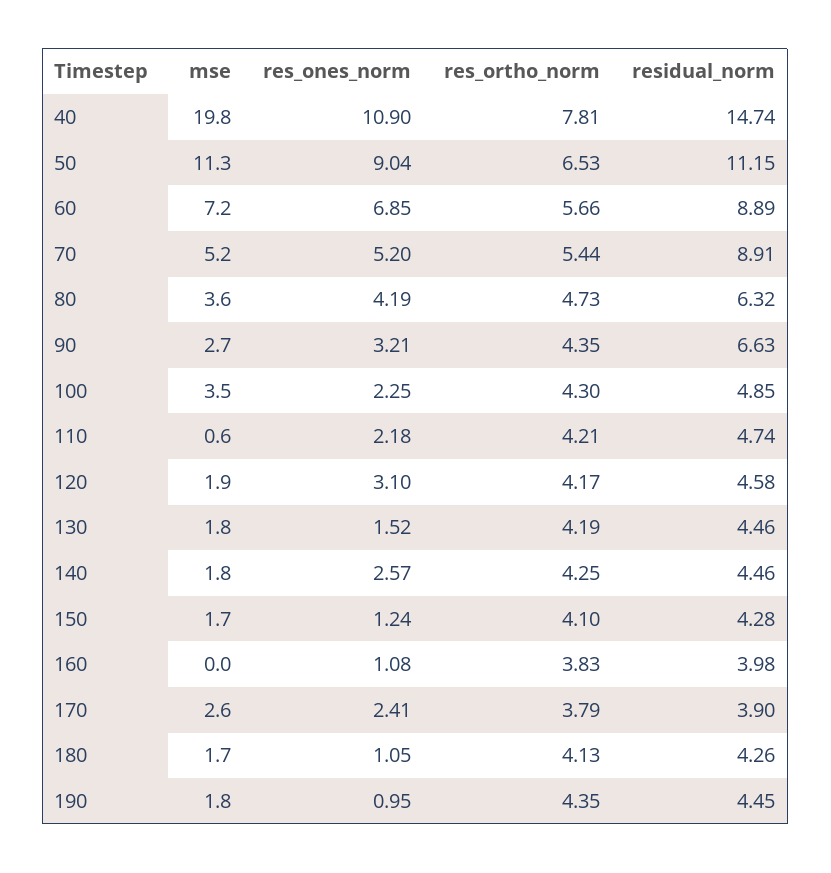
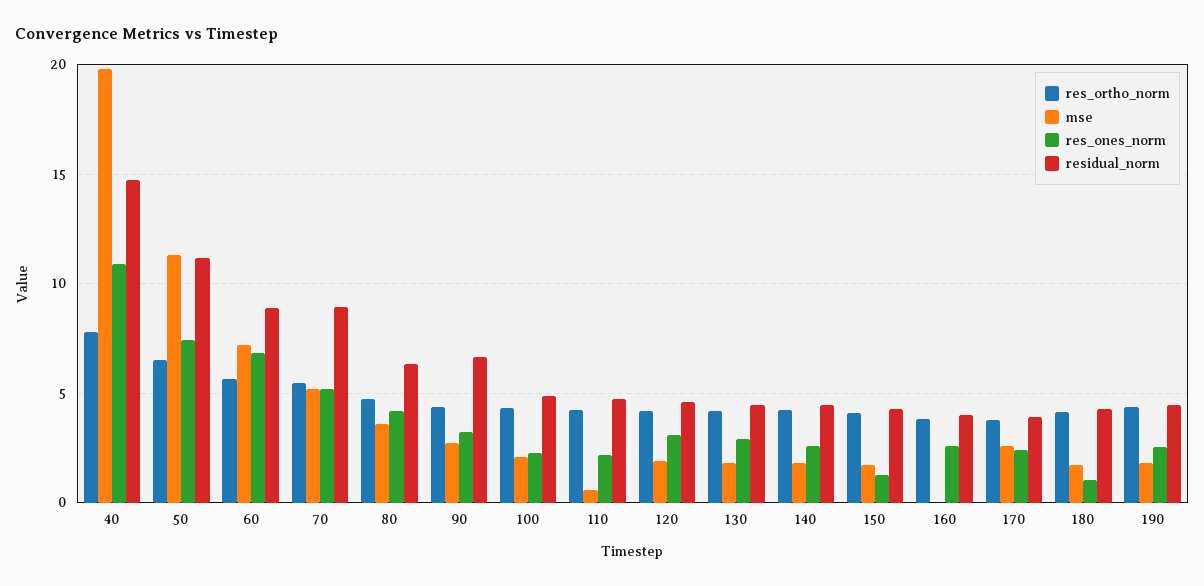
res_ones_norm, 50: 9.04 -> 7.5
mse, 100: 3.5 -> 2
res_ones_norm, 130: 1.52 -> 3
res_ones_norm, 160: 1.08 -> 2.5
res_ones_norm, 190: 0.95 -> 2.5

